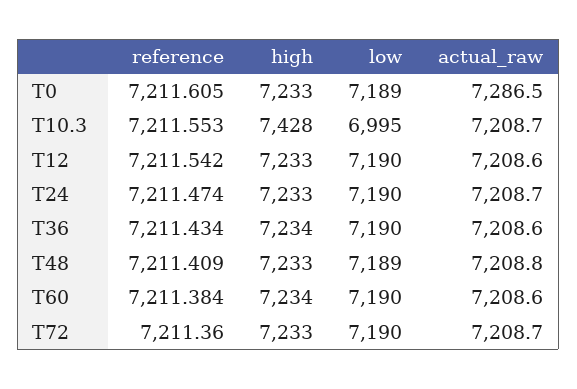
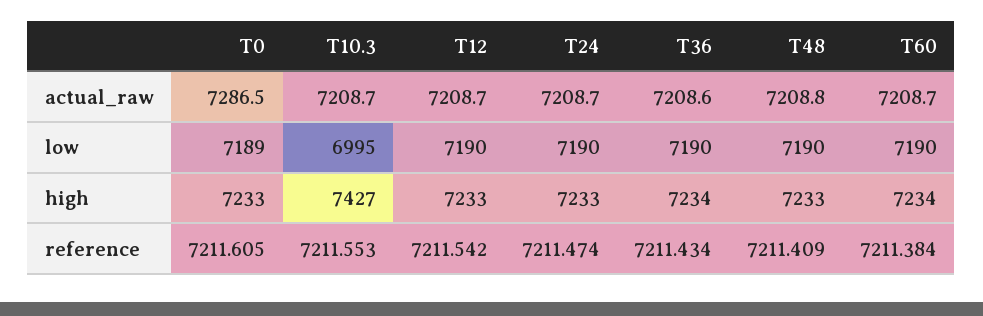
high, T10.3: 7428 -> 7427
actual_raw, T12: 7208.6 -> 7208.7
low, T48: 7189 -> 7190
actual_raw, T60: 7208.6 -> 7208.7
reference, T72: 7211.36 -> none
high, T72: 7233 -> none
low, T72: 7190 -> none
actual_raw, T72: 7208.7 -> none

